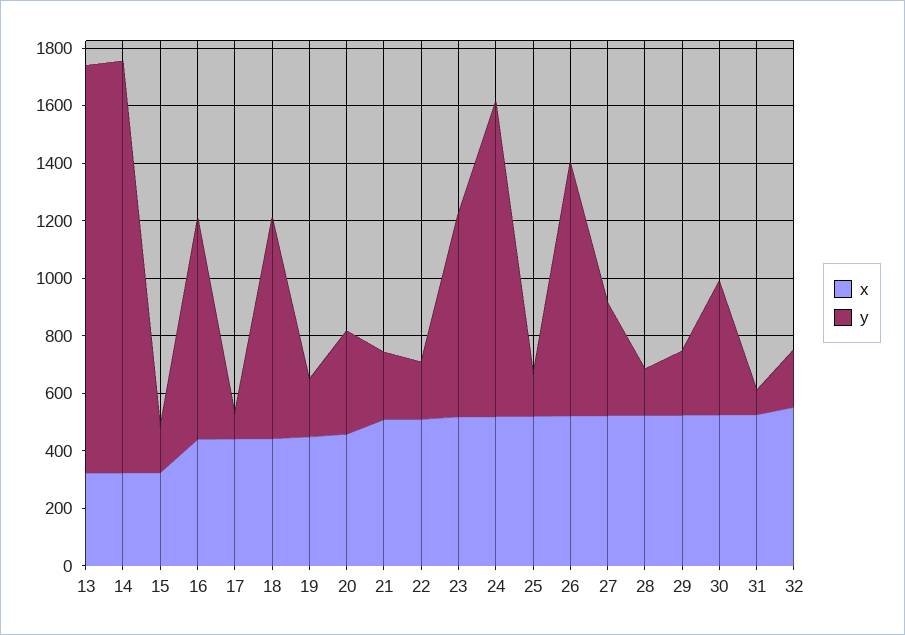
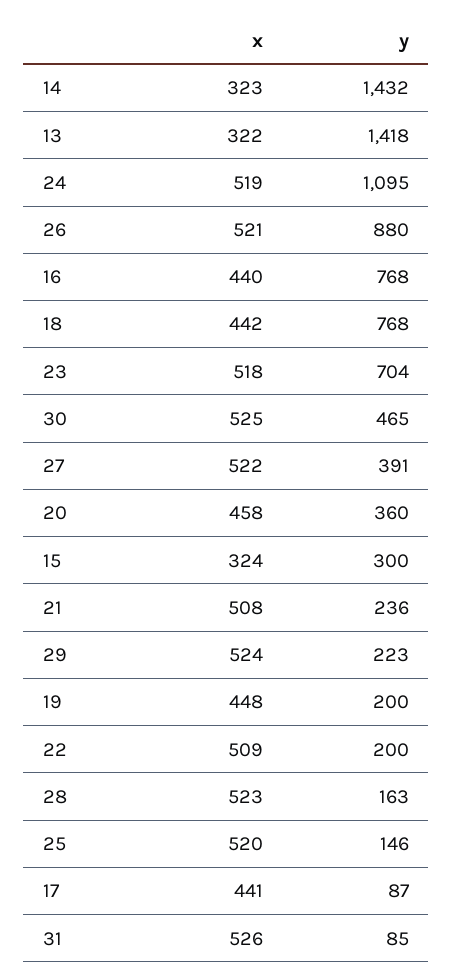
y, 15: 150 -> 300
x, 32: 550 -> none
y, 32: 200 -> none

